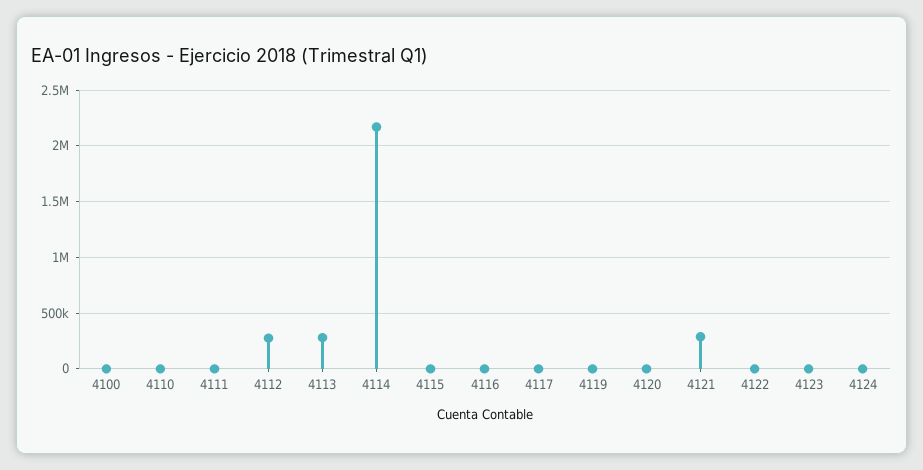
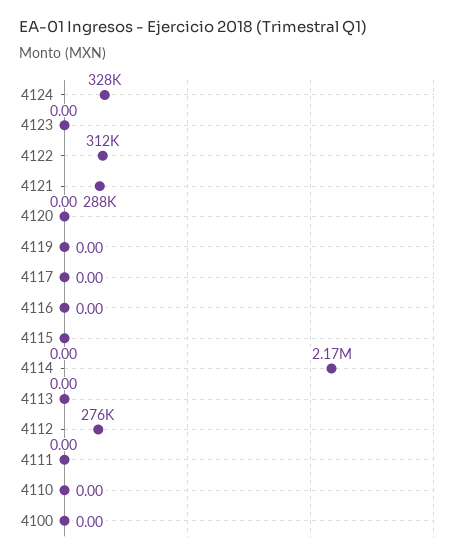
4113: 300000 -> 0
4122: 0 -> 312000
4124: 0 -> 328000

